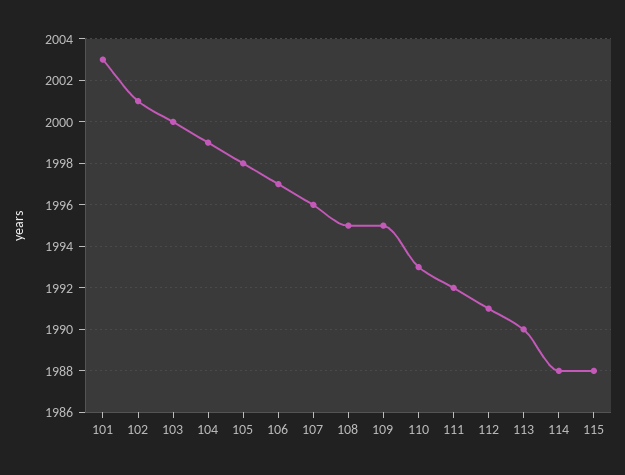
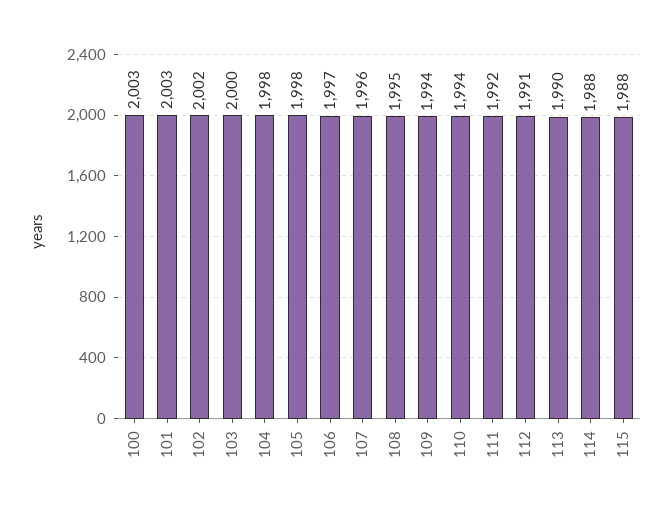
102: 2001 -> 2002
104: 1999 -> 1998
109: 1995 -> 1994
110: 1993 -> 1994
100: none -> 2003

